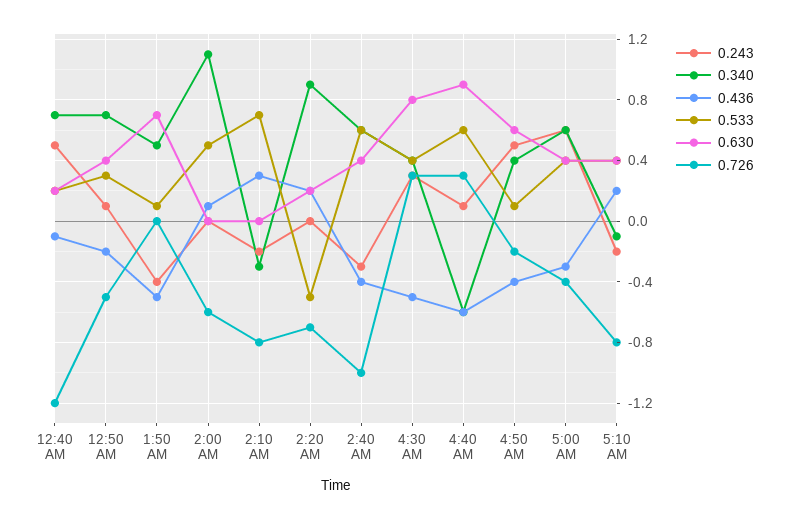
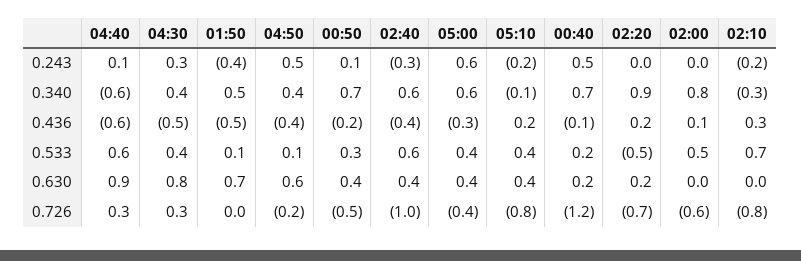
0.340, 2:00 AM: 1.1 -> 0.8

